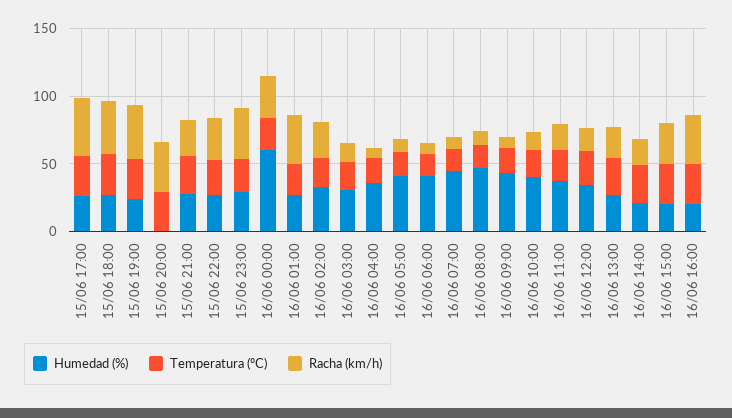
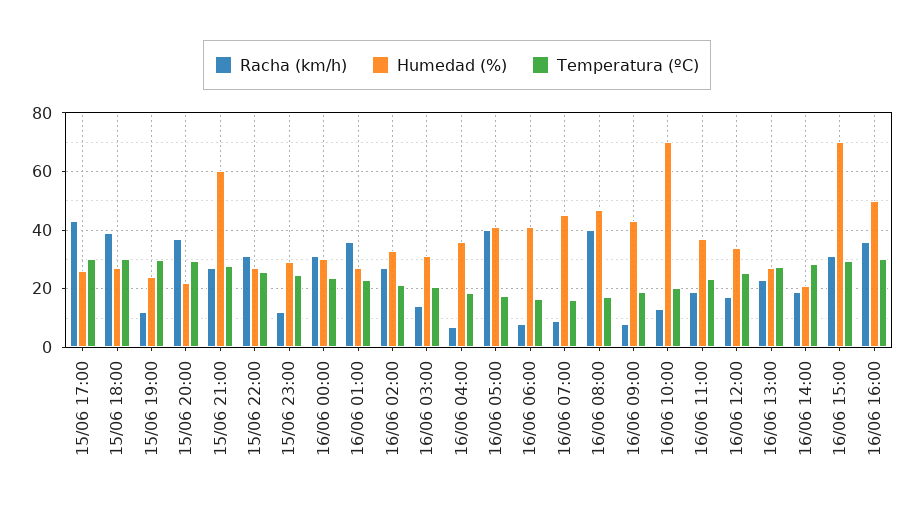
Racha (km/h), 15/06 19:00: 40 -> 12.5
Humedad (%), 15/06 20:00: 0 -> 22.5
Humedad (%), 15/06 21:00: 30 -> 60
Racha (km/h), 15/06 23:00: 40 -> 12.5
Humedad (%), 16/06 00:00: 60 -> 30
Racha (km/h), 16/06 05:00: 10 -> 40
Racha (km/h), 16/06 08:00: 10 -> 40
Humedad (%), 16/06 10:00: 40 -> 70
Humedad (%), 16/06 15:00: 20 -> 70
Humedad (%), 16/06 16:00: 20 -> 50

